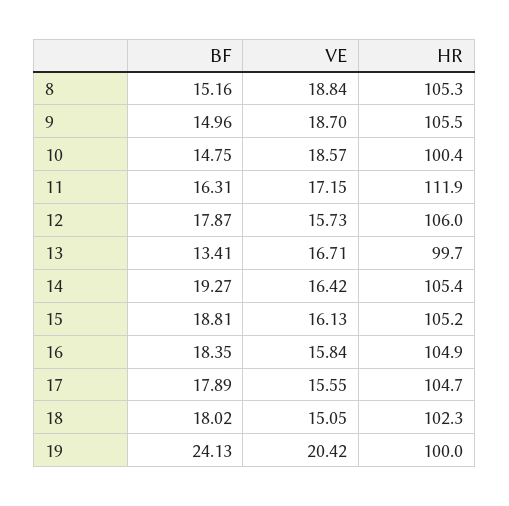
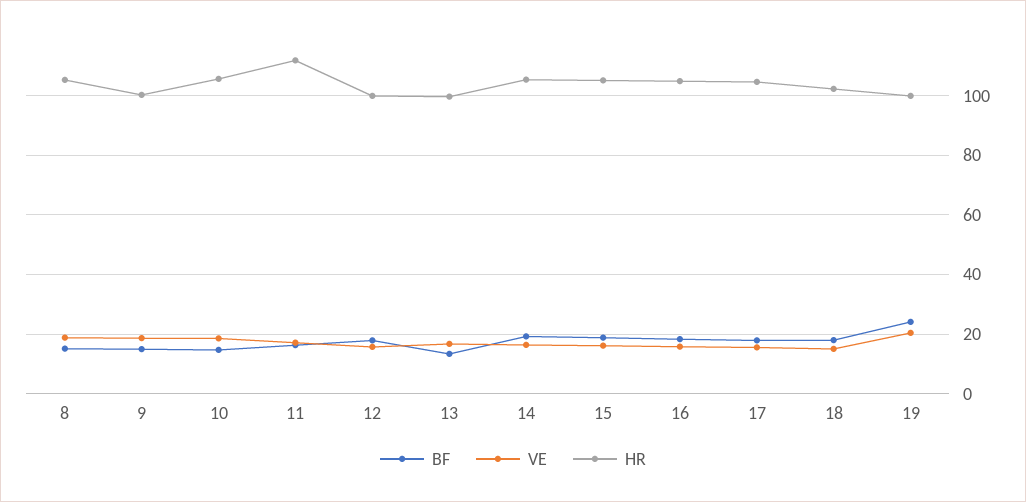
HR, 9: 105.5 -> 100
HR, 10: 100.4 -> 105
HR, 12: 106 -> 100

